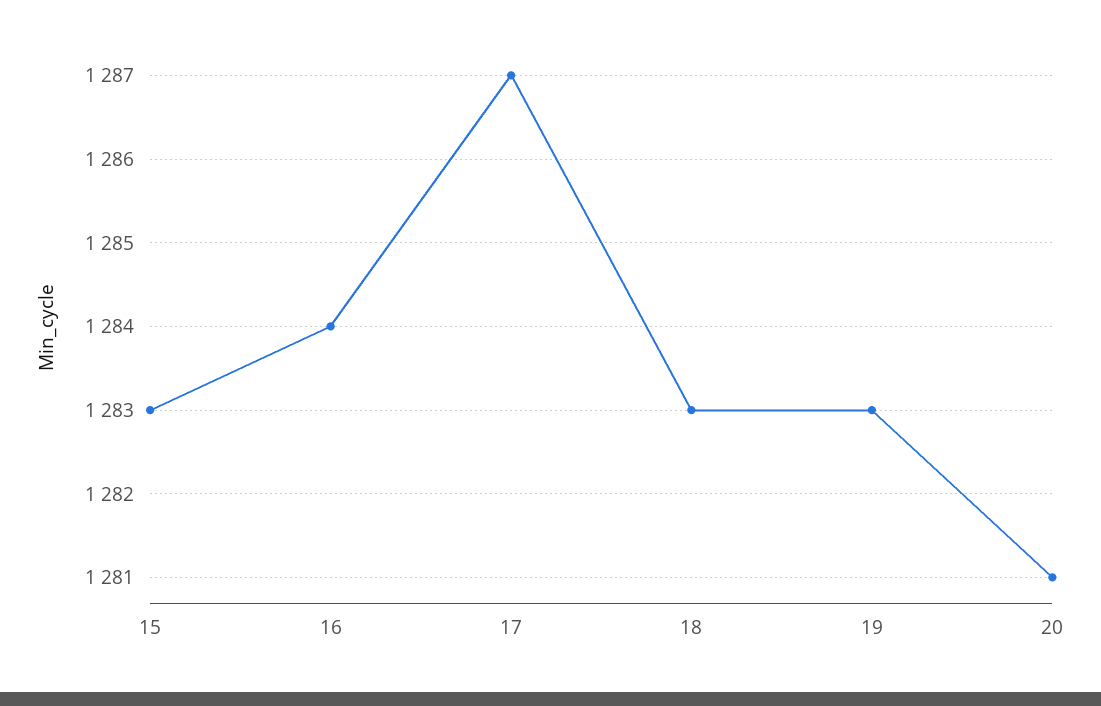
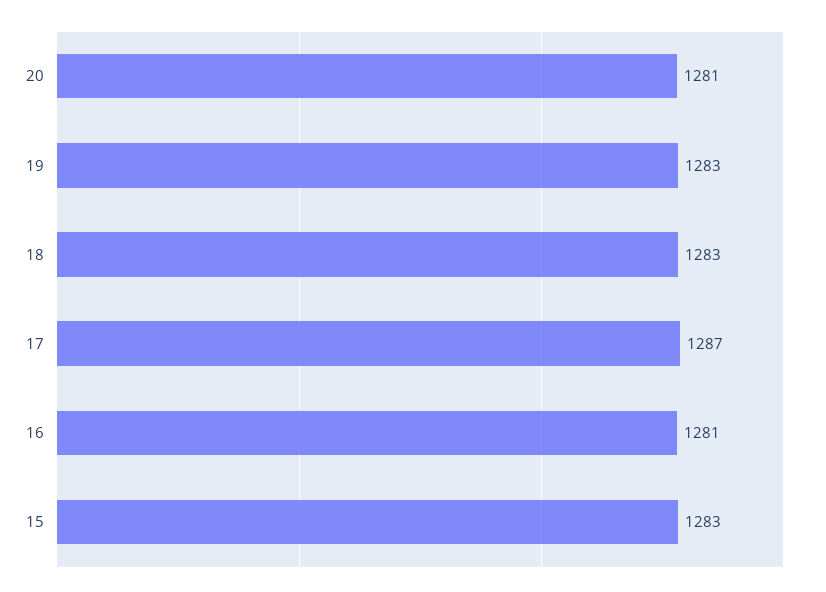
16: 1284 -> 1281

